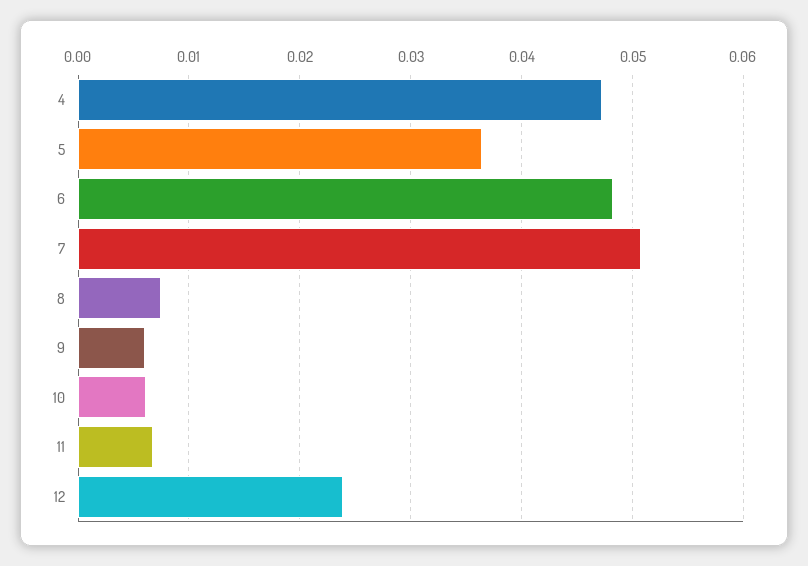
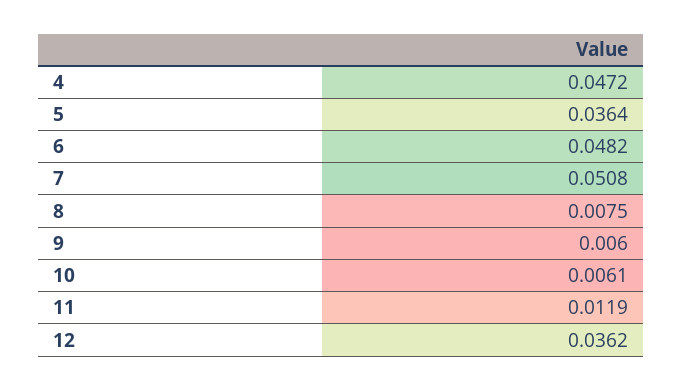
11: 0.007 -> 0.0119
12: 0.024 -> 0.0362

